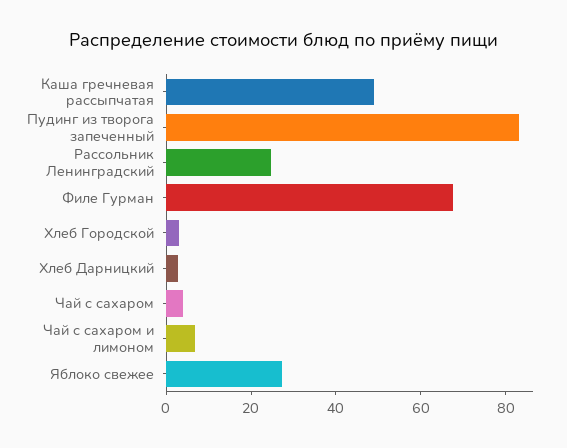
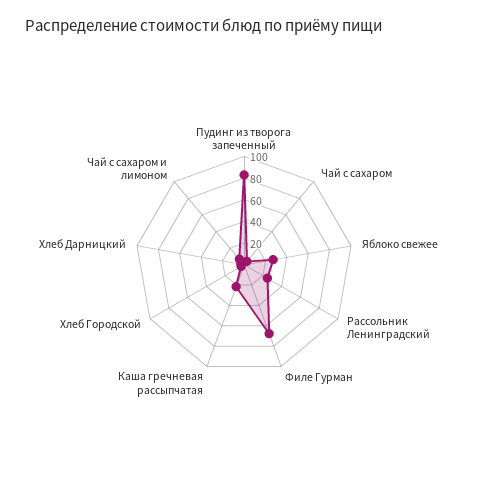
Каша гречневая рассыпчатая: 50 -> 20

